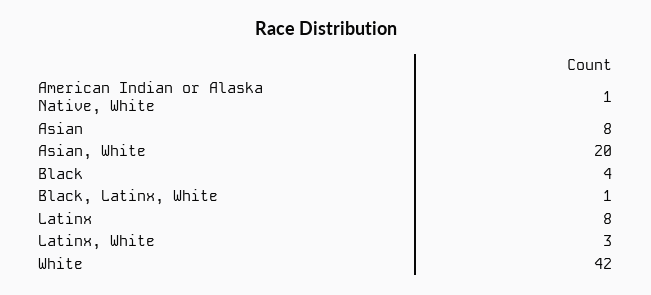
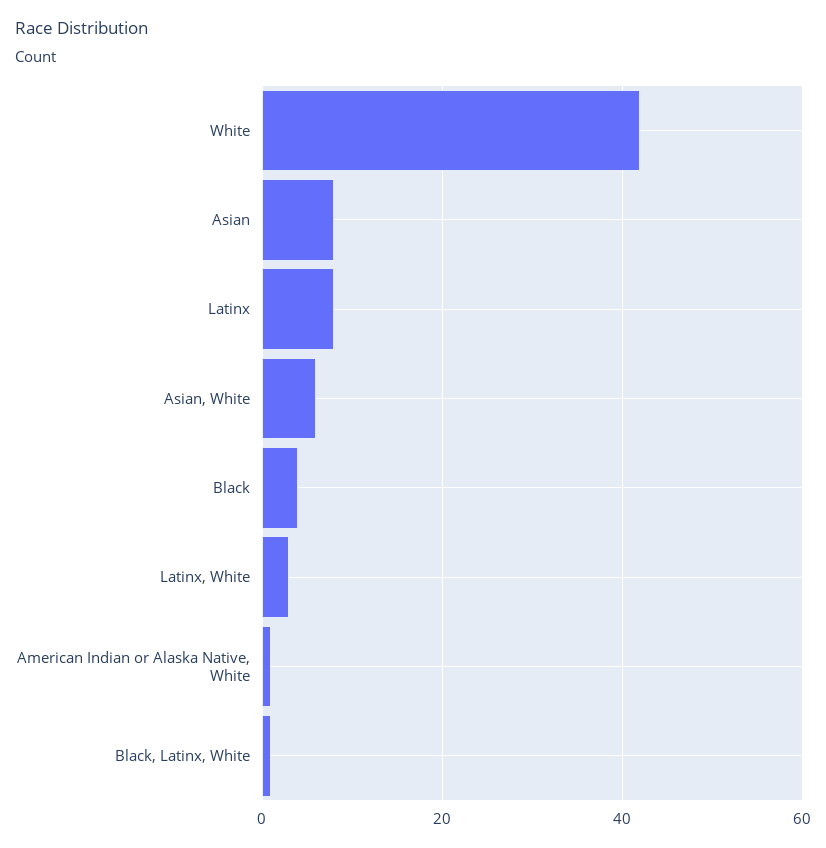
Asian, White: 20 -> 5

